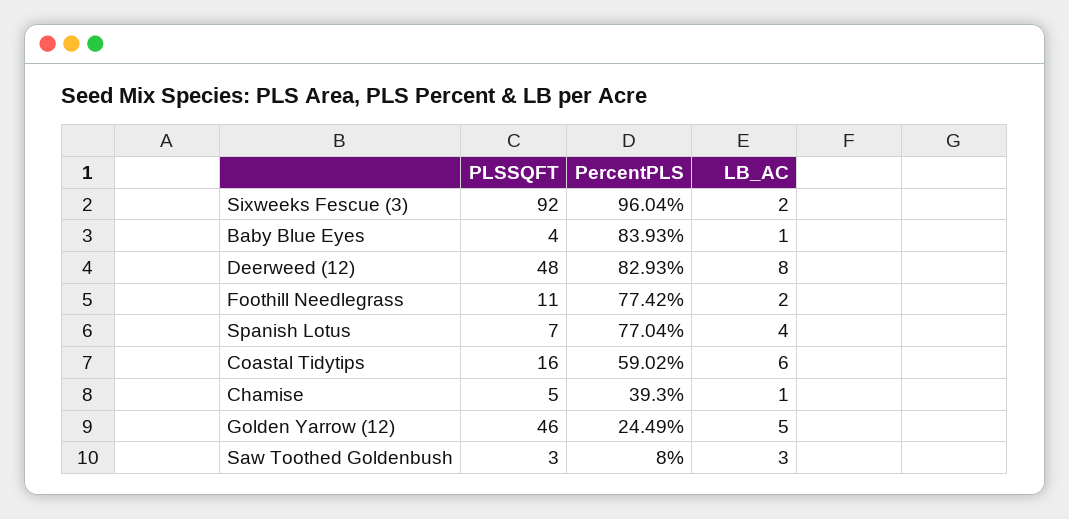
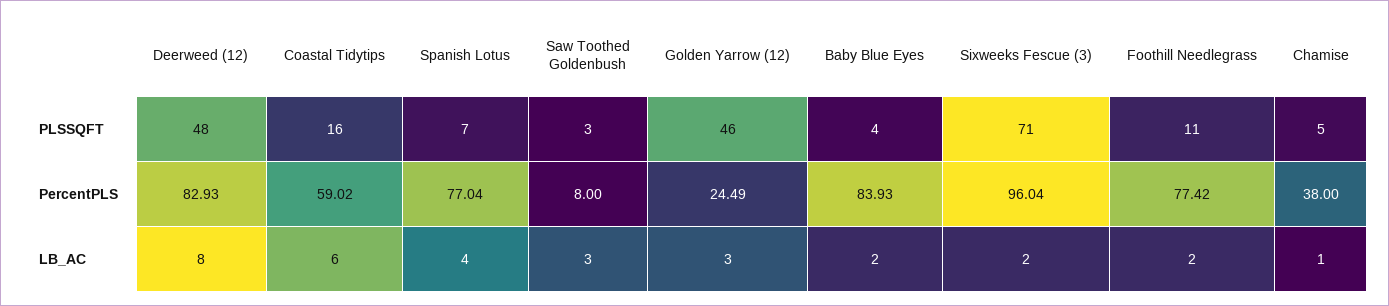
PLSSQFT, Sixweeks Fescue (3): 92 -> 71
LB_AC, Baby Blue Eyes: 1 -> 2
PercentPLS, Chamise: 39.3 -> 38
LB_AC, Golden Yarrow (12): 5 -> 3

